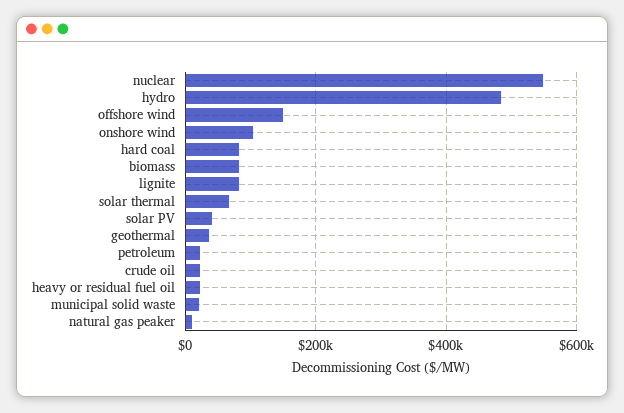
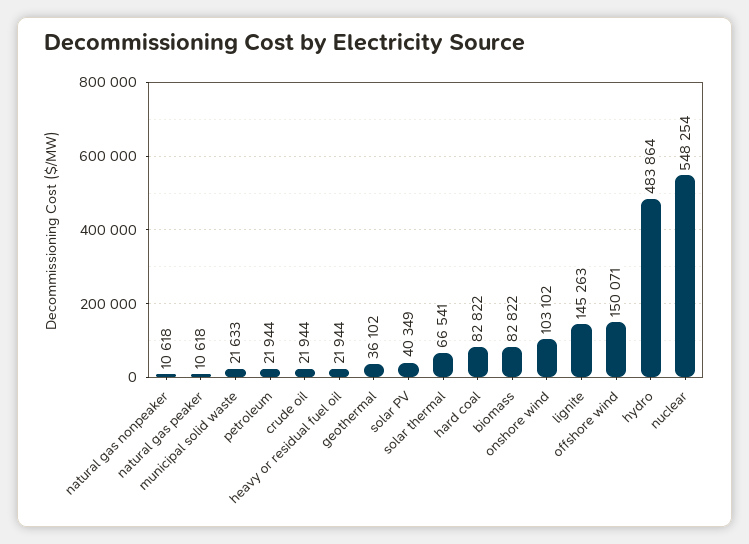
lignite: 80000 -> 145263
natural gas nonpeaker: none -> 10618

